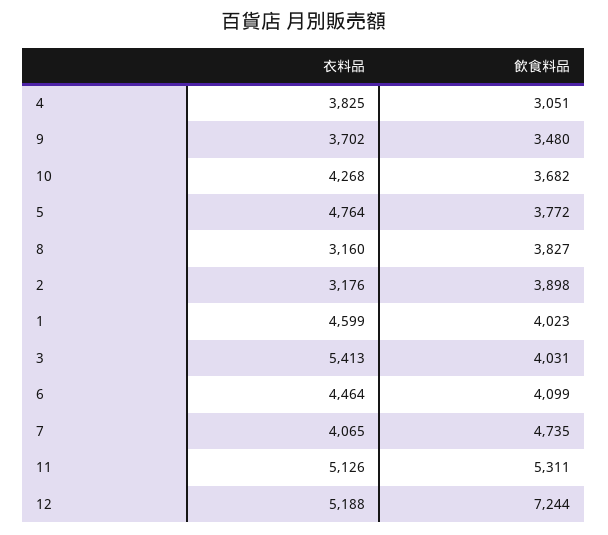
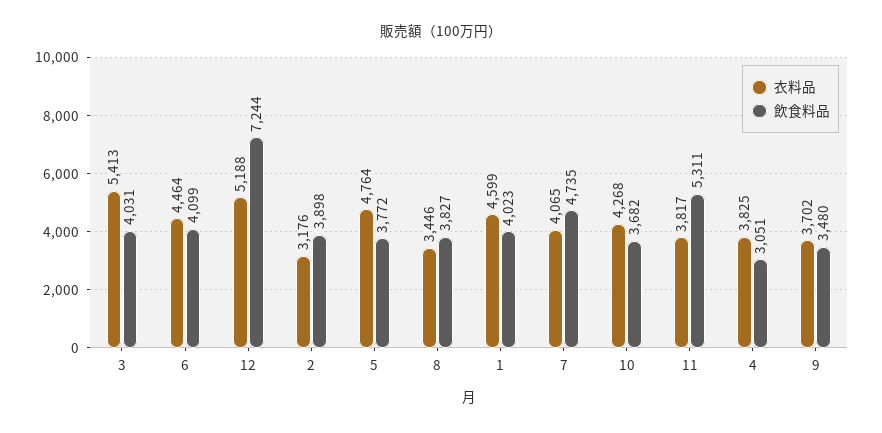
衣料品, 8: 3160 -> 3446
衣料品, 11: 5126 -> 3817

